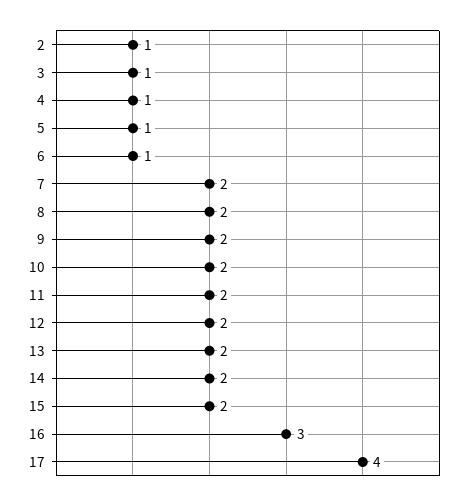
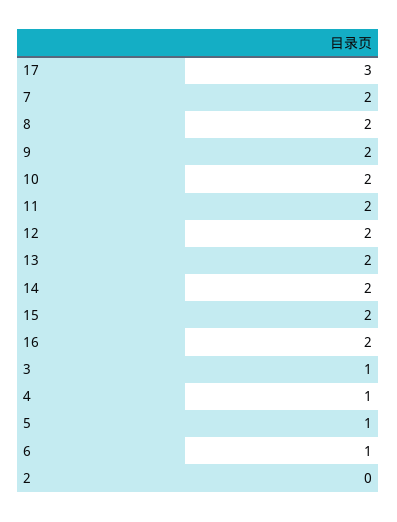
2: 1 -> 0
16: 3 -> 2
17: 4 -> 3

